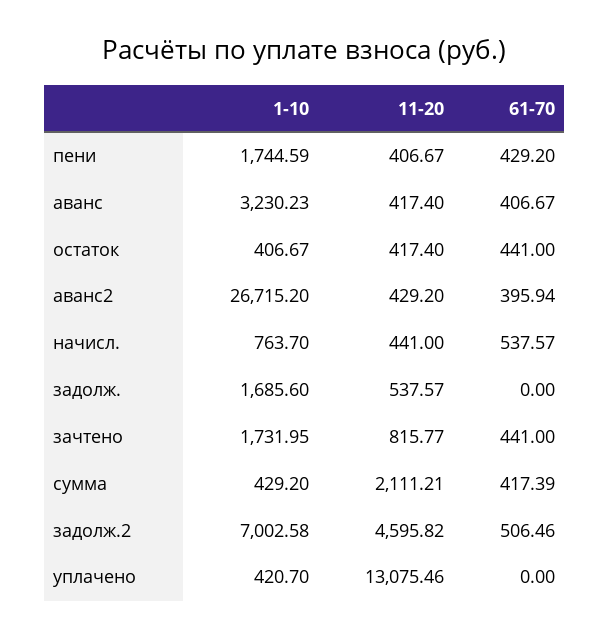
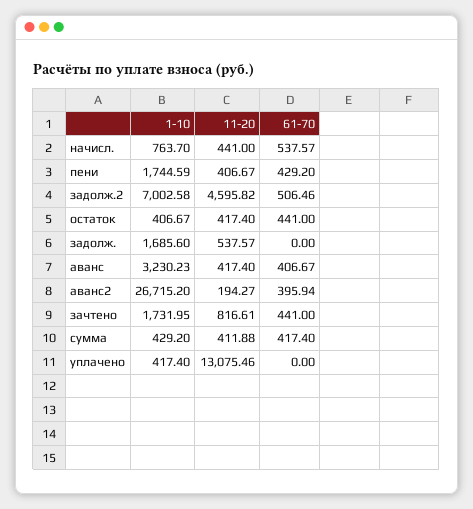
11-20, аванс2: 429.2 -> 194.27
11-20, зачтено: 815.77 -> 816.61
11-20, сумма: 2111.21 -> 411.88
61-70, сумма: 417.39 -> 417.4
1-10, уплачено: 420.7 -> 417.4

